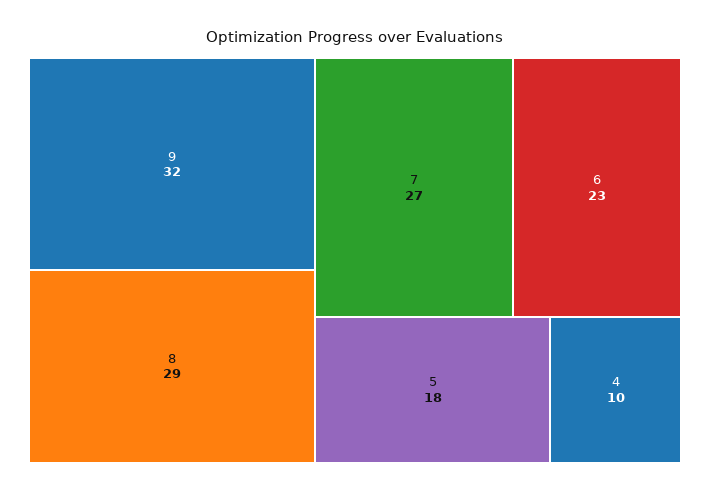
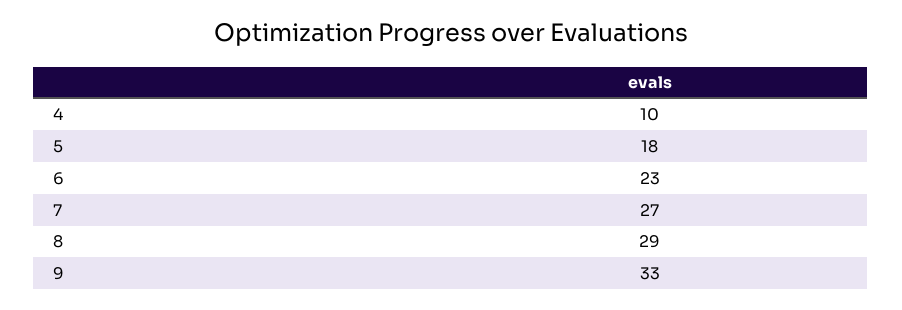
9: 32 -> 33

